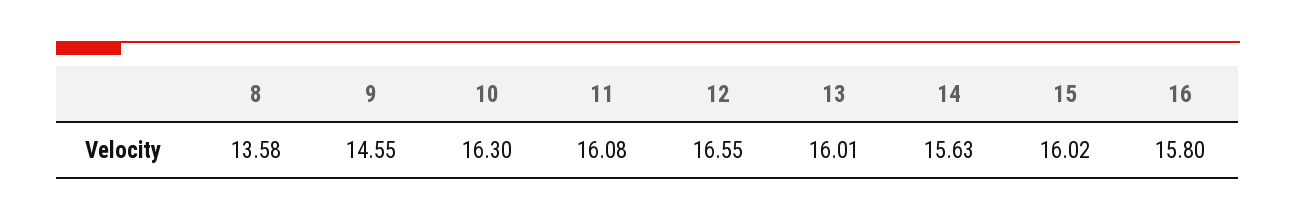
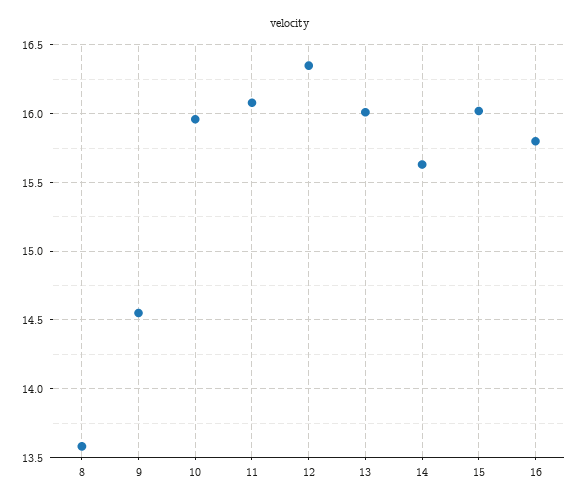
10: 16.3 -> 15.95
12: 16.55 -> 16.35

